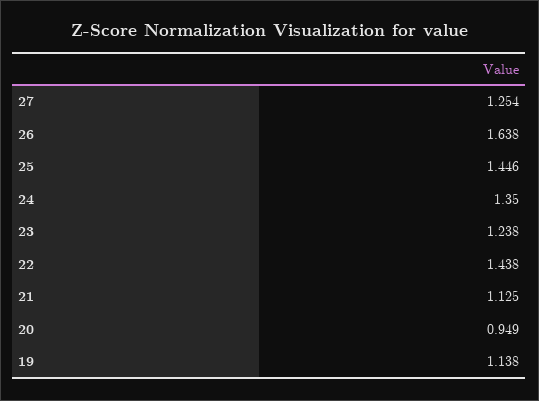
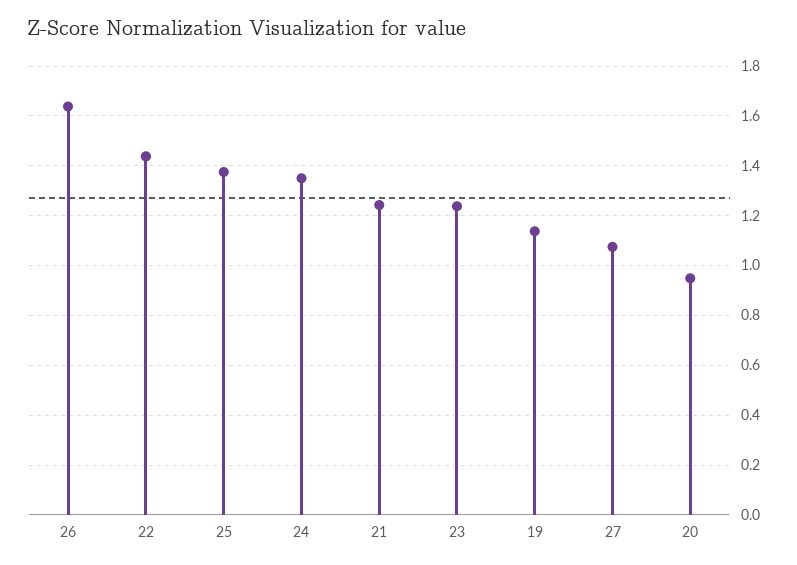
27: 1.254 -> 1.075
25: 1.446 -> 1.375
21: 1.125 -> 1.25

